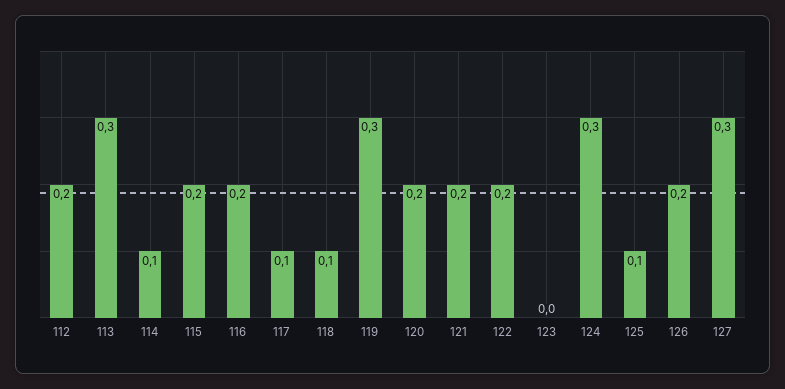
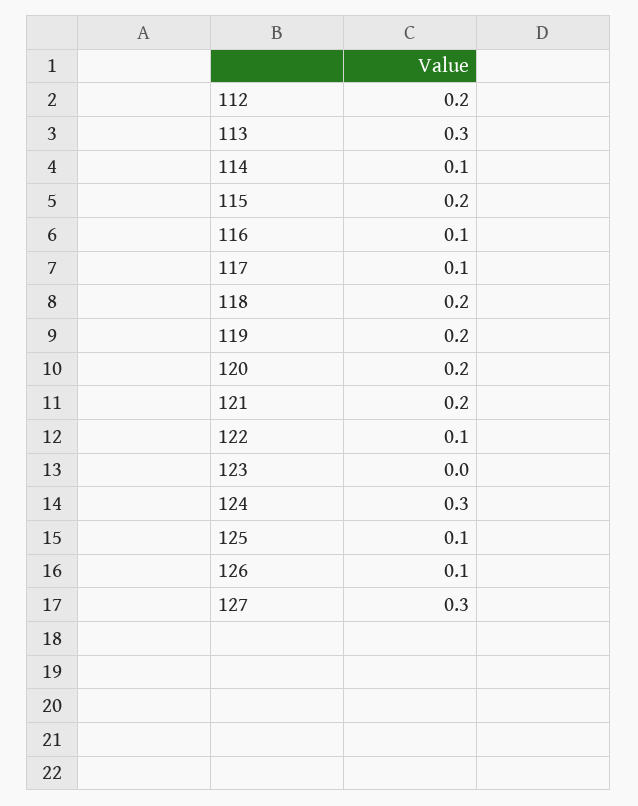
116: 0.2 -> 0.1
118: 0.1 -> 0.2
119: 0.3 -> 0.2
122: 0.2 -> 0.1
126: 0.2 -> 0.1

